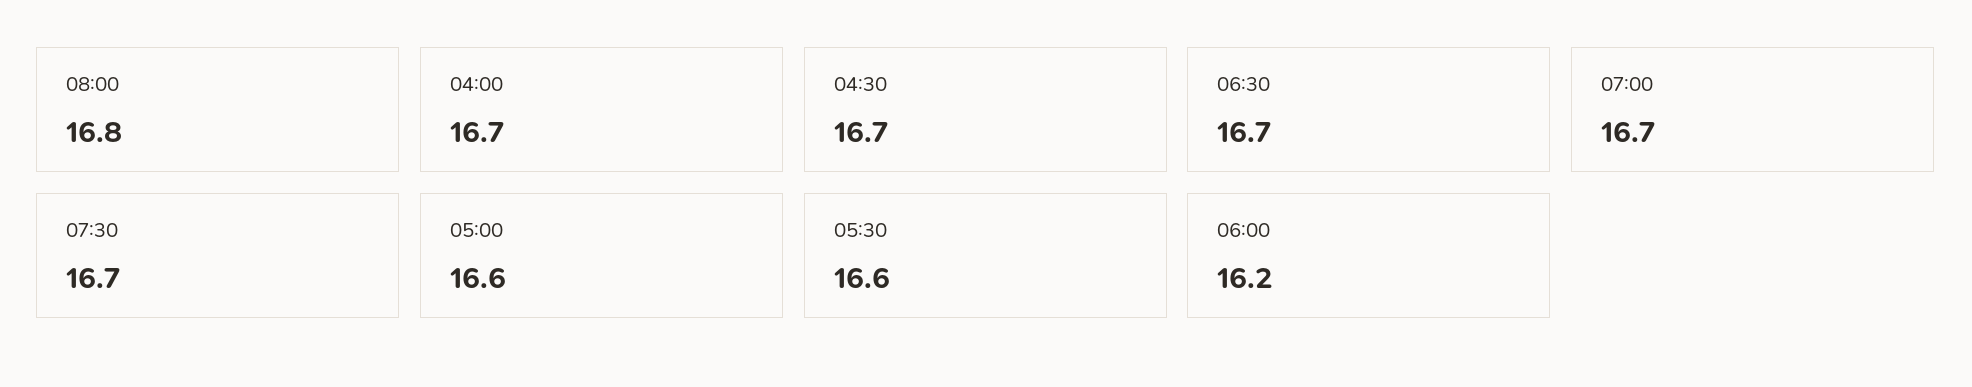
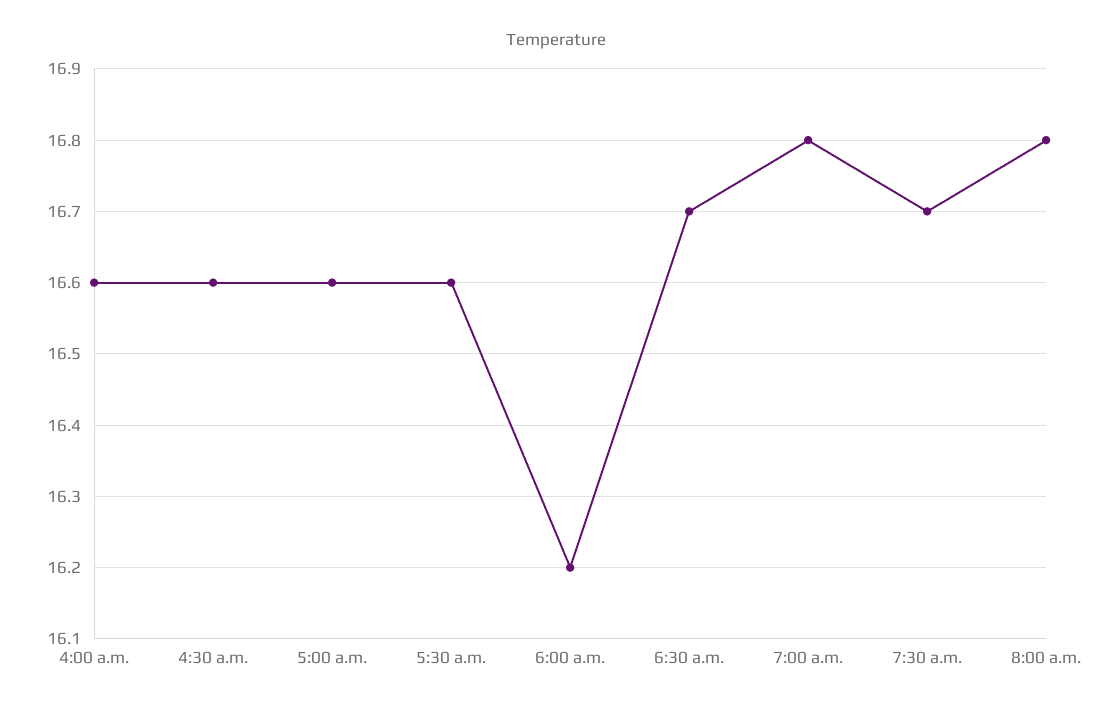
04:00: 16.7 -> 16.6
04:30: 16.7 -> 16.6
07:00: 16.7 -> 16.8

